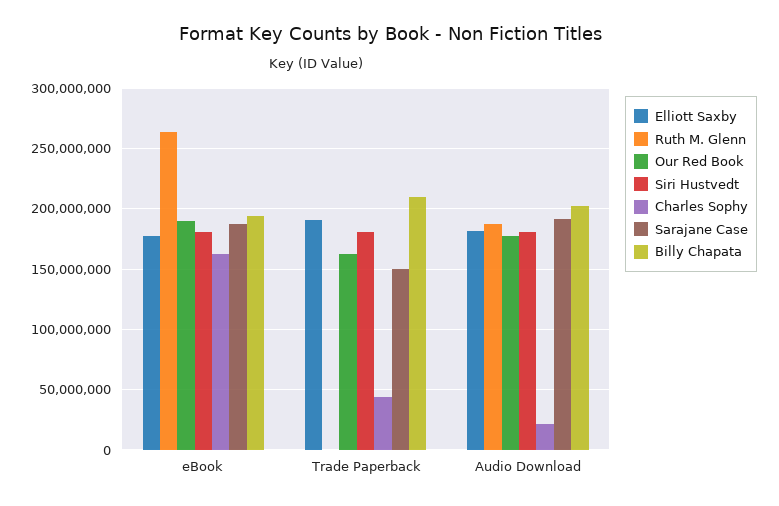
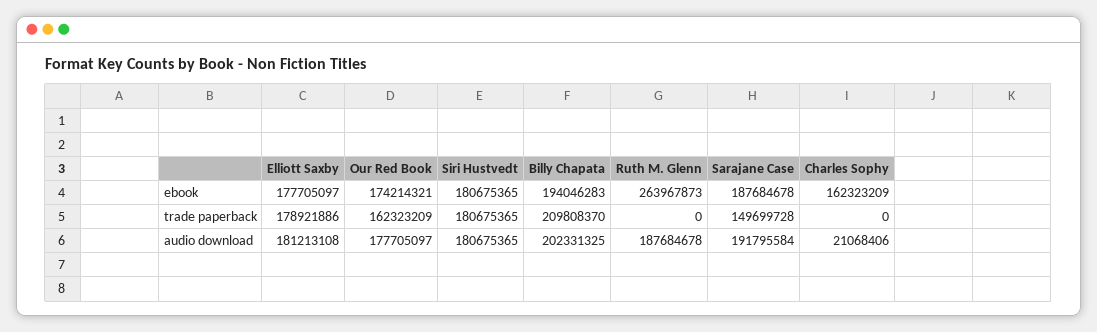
Our Red Book, eBook: 190000000 -> 174214321
Elliott Saxby, Trade Paperback: 190000000 -> 178921886
Charles Sophy, Trade Paperback: 45000000 -> 0

